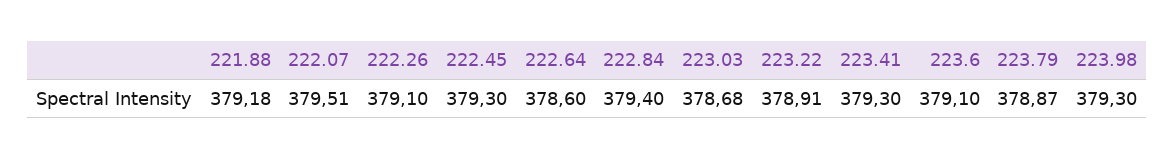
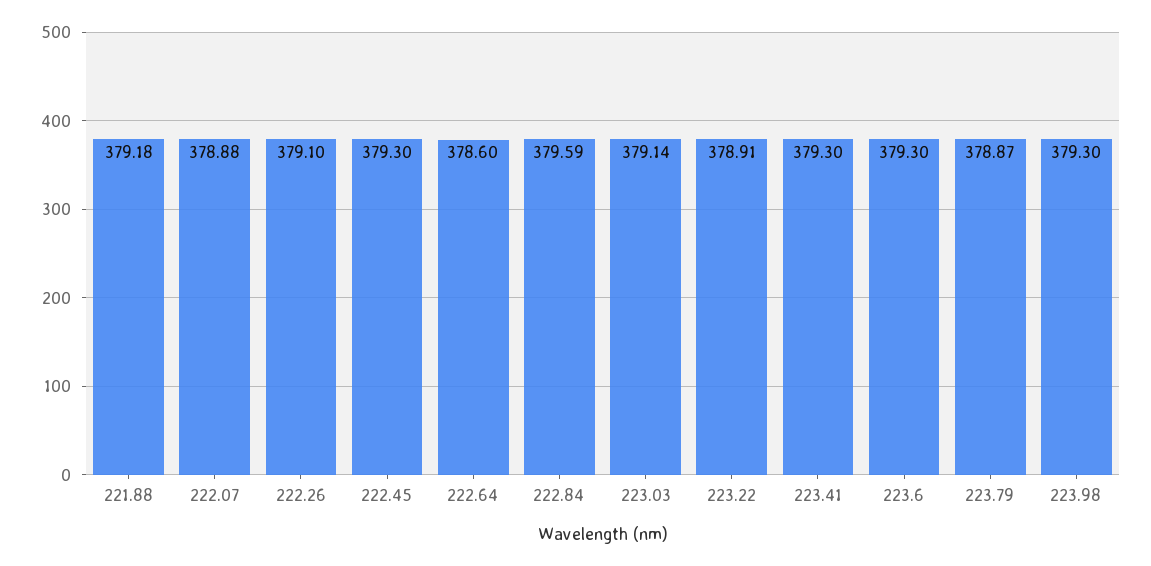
222.07: 379.51 -> 378.88
222.84: 379.4 -> 379.59
223.03: 378.68 -> 379.14
223.6: 379.1 -> 379.3

